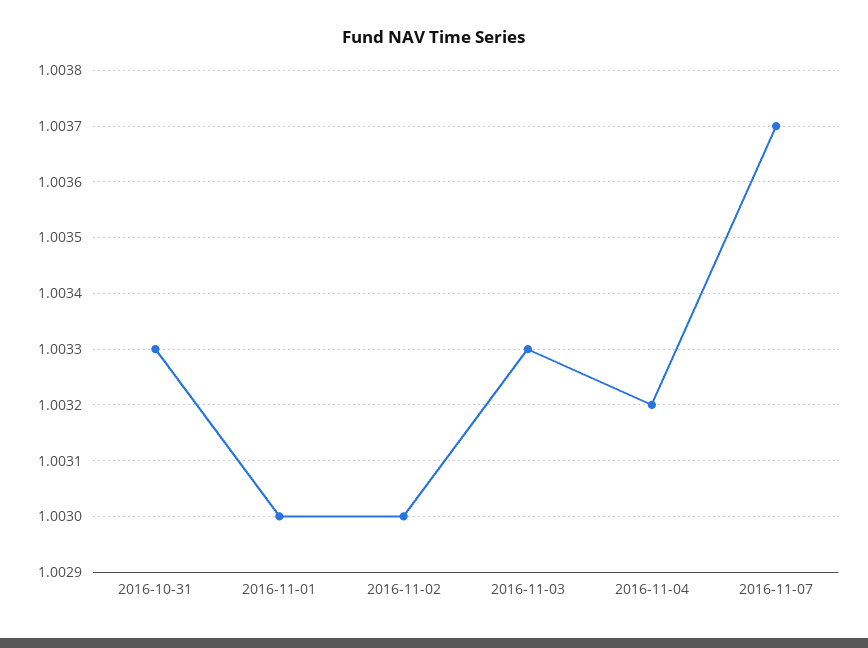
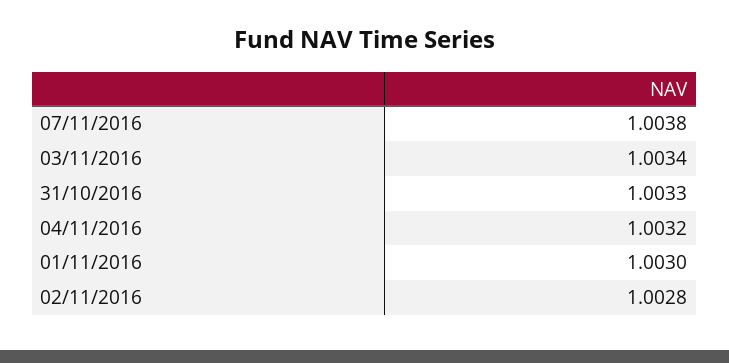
2016-11-02: 1.003 -> 1.0028
2016-11-03: 1.0033 -> 1.0034
2016-11-07: 1.0037 -> 1.0038

